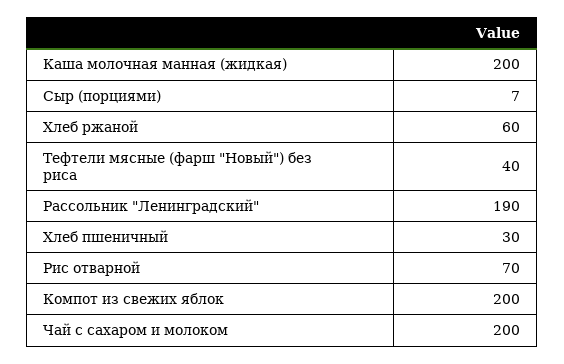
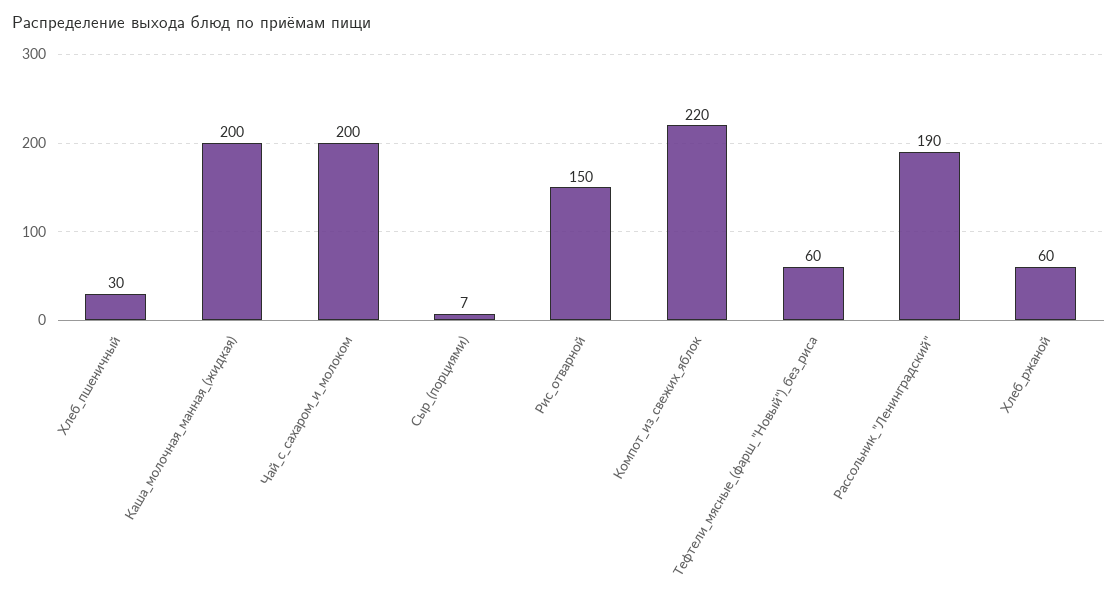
Тефтели мясные (фарш "Новый") без риса: 40 -> 60
Рис отварной: 70 -> 150
Компот из свежих яблок: 200 -> 220

